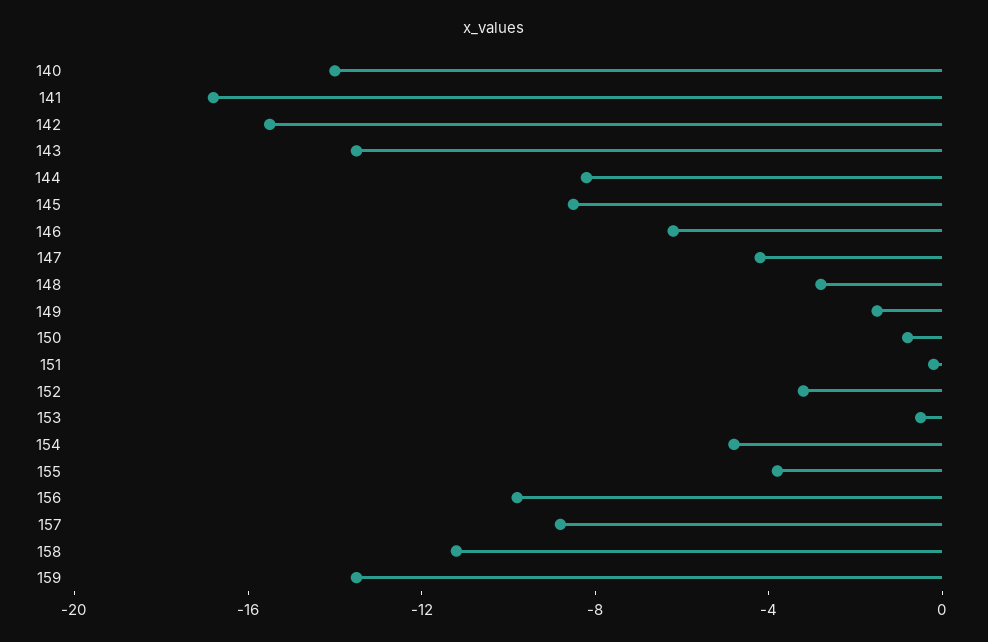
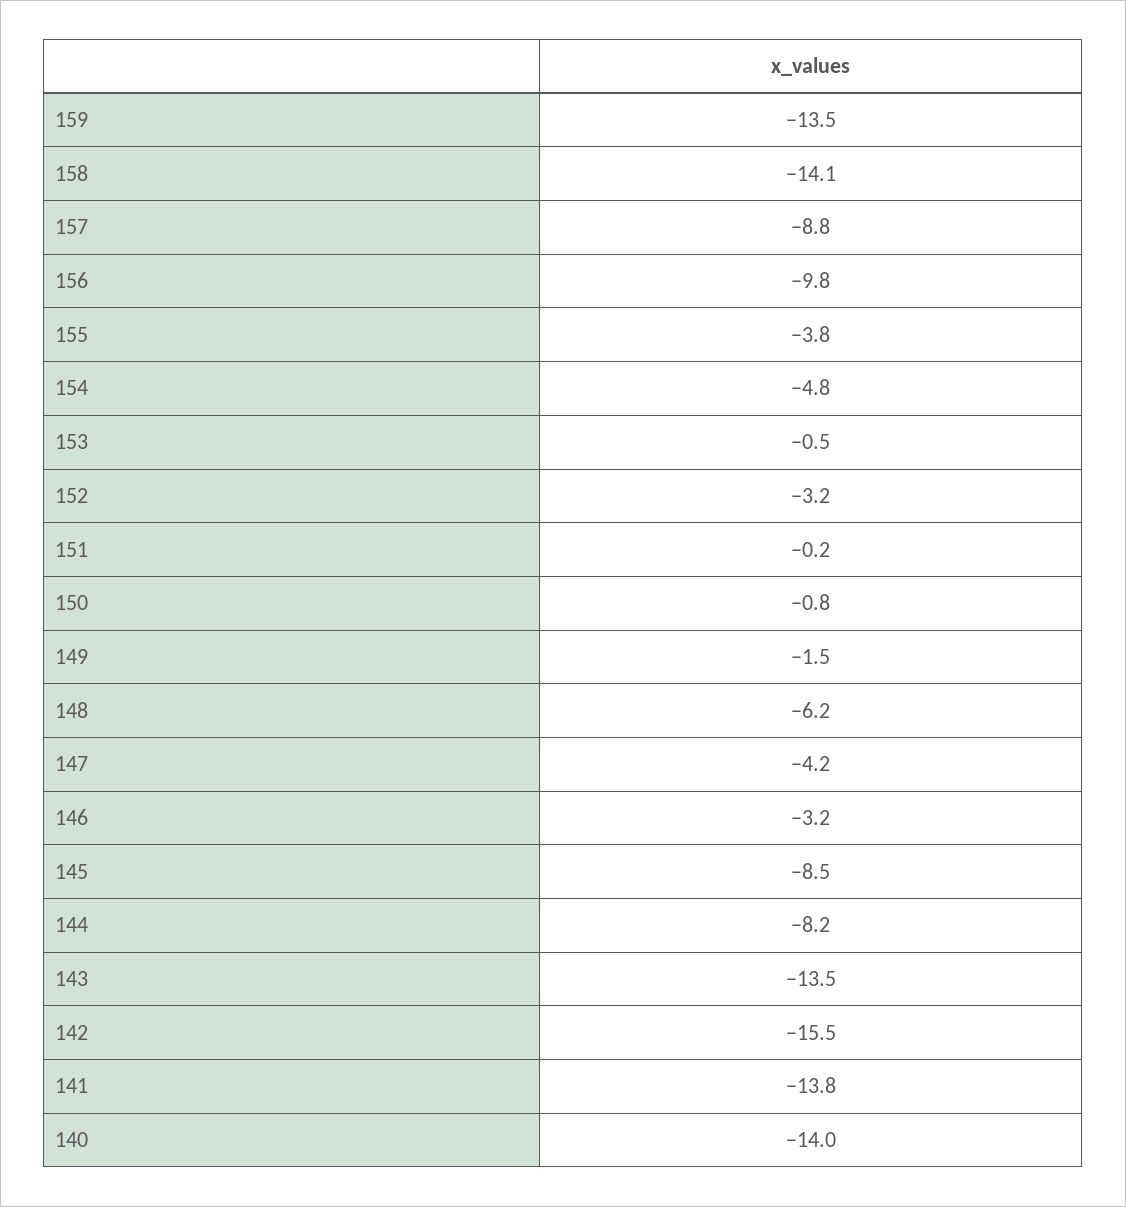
141: -17 -> -13.8
146: -6 -> -3.2
148: -3 -> -6.2
158: -11 -> -14.1

